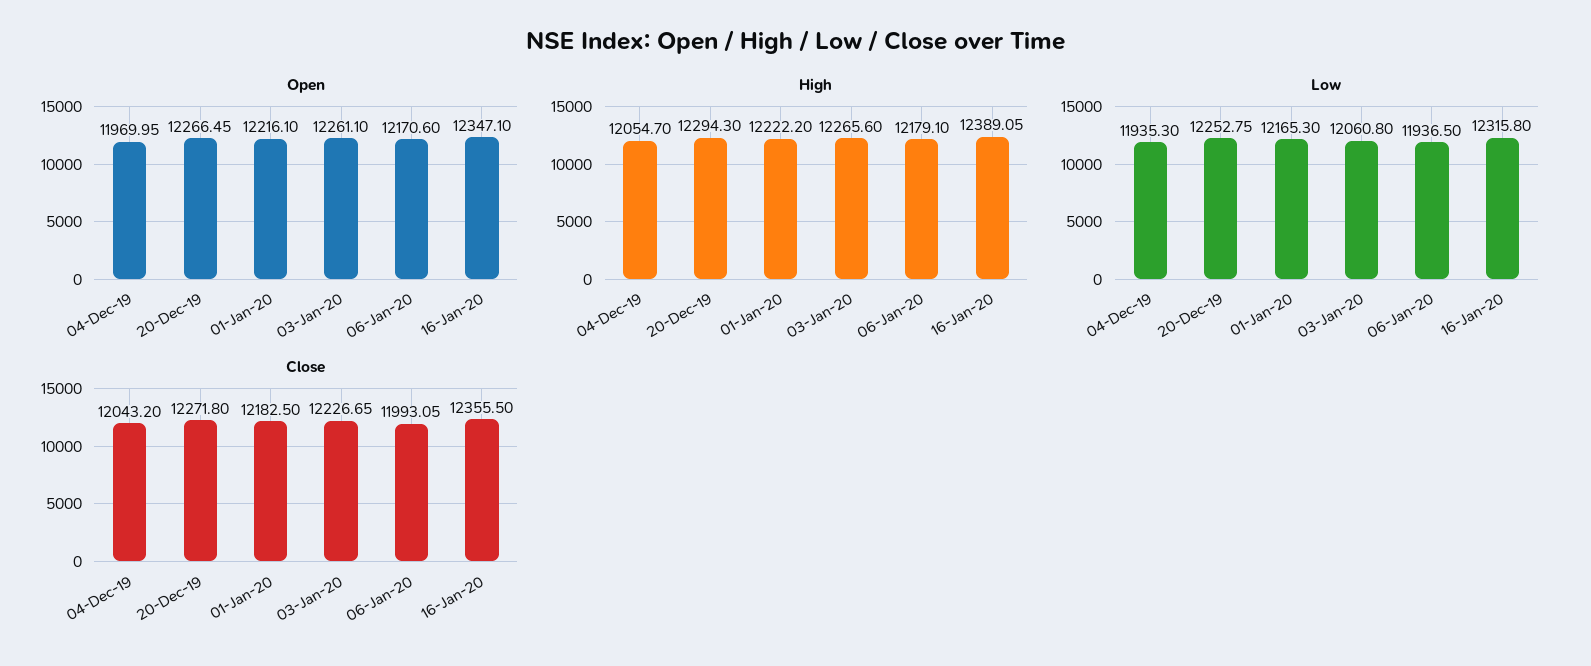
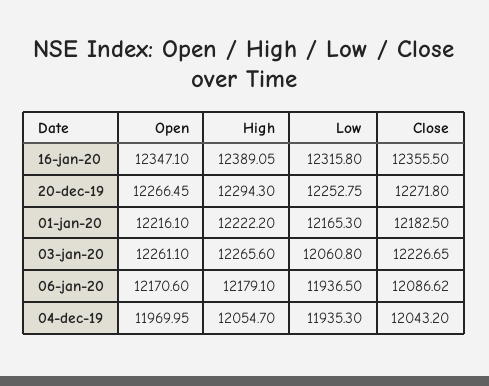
Close, 06-Jan-20: 11993.05 -> 12086.62

